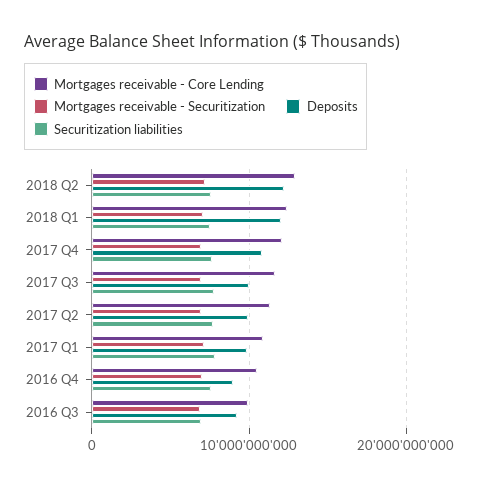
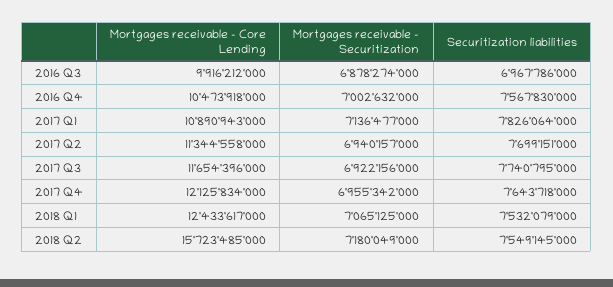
Mortgages receivable - Core Lending, 2018 Q2: 13000000000 -> 15723485000
Deposits, 2018 Q2: 12000000000 -> none
Deposits, 2018 Q1: 12000000000 -> none
Deposits, 2017 Q4: 11000000000 -> none
Deposits, 2017 Q3: 10000000000 -> none
Deposits, 2017 Q2: 10000000000 -> none
Deposits, 2017 Q1: 10000000000 -> none
Deposits, 2016 Q4: 9000000000 -> none
Deposits, 2016 Q3: 9000000000 -> none

